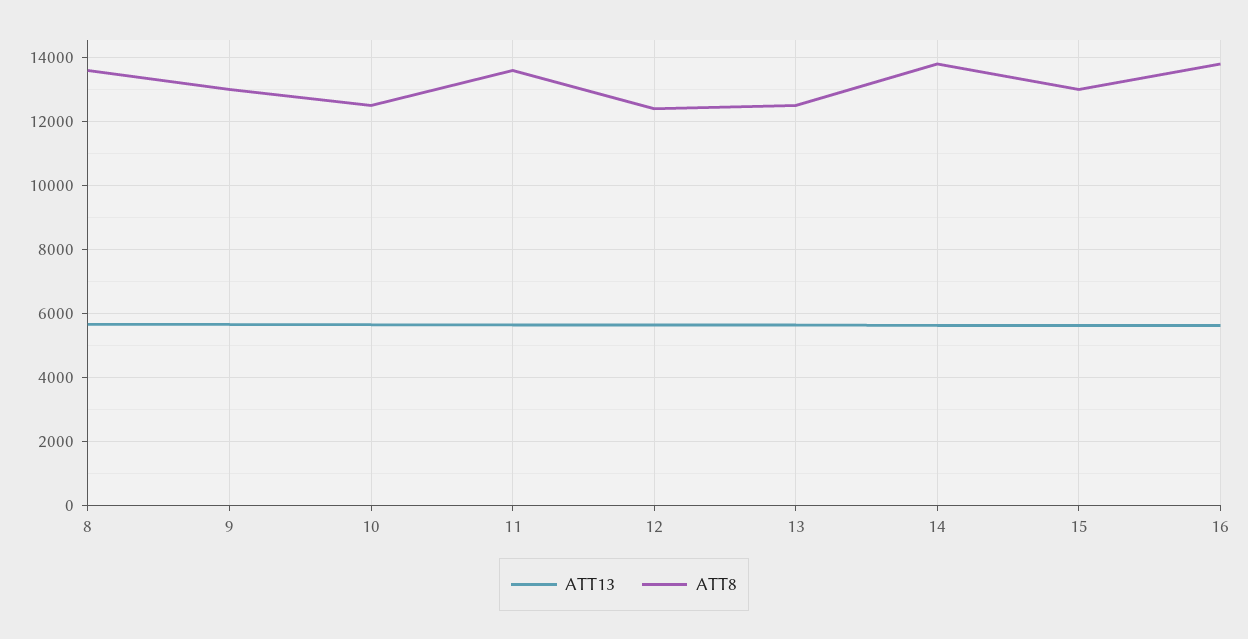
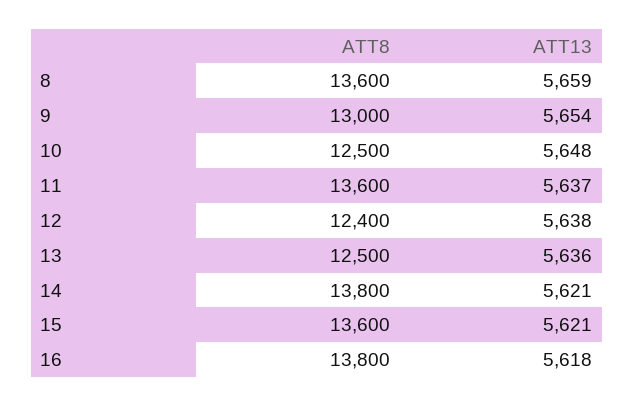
ATT8, 15: 13000 -> 13600

